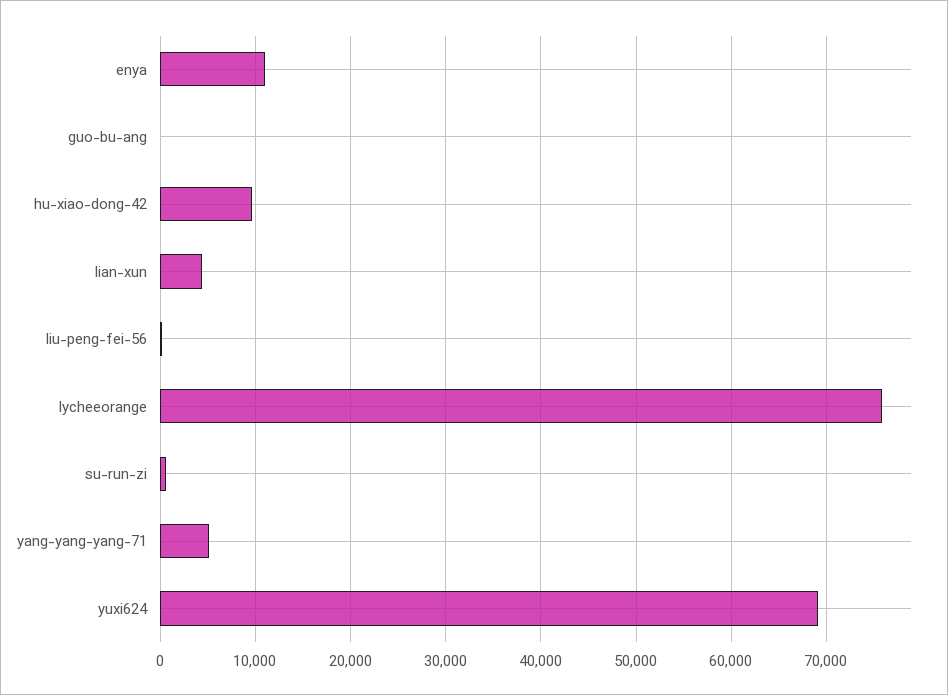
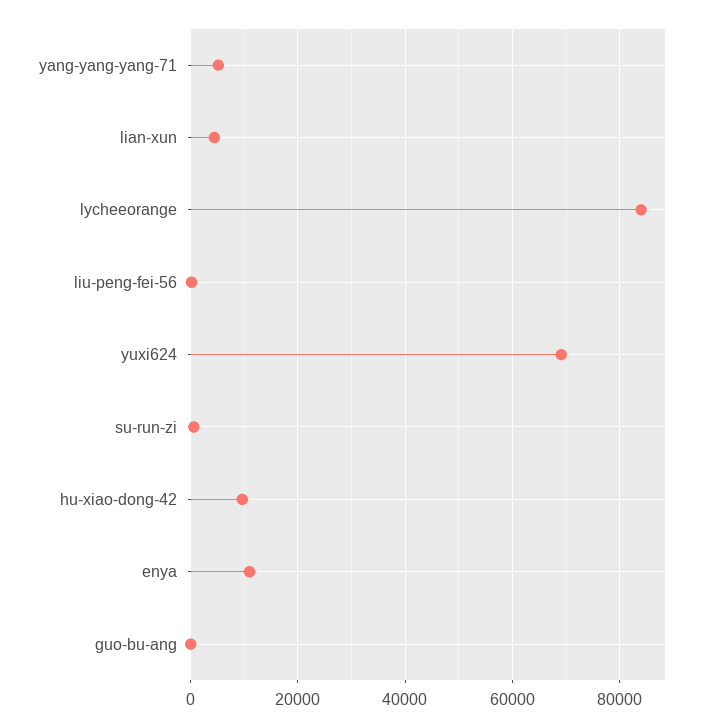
lycheeorange: 76000 -> 84000

